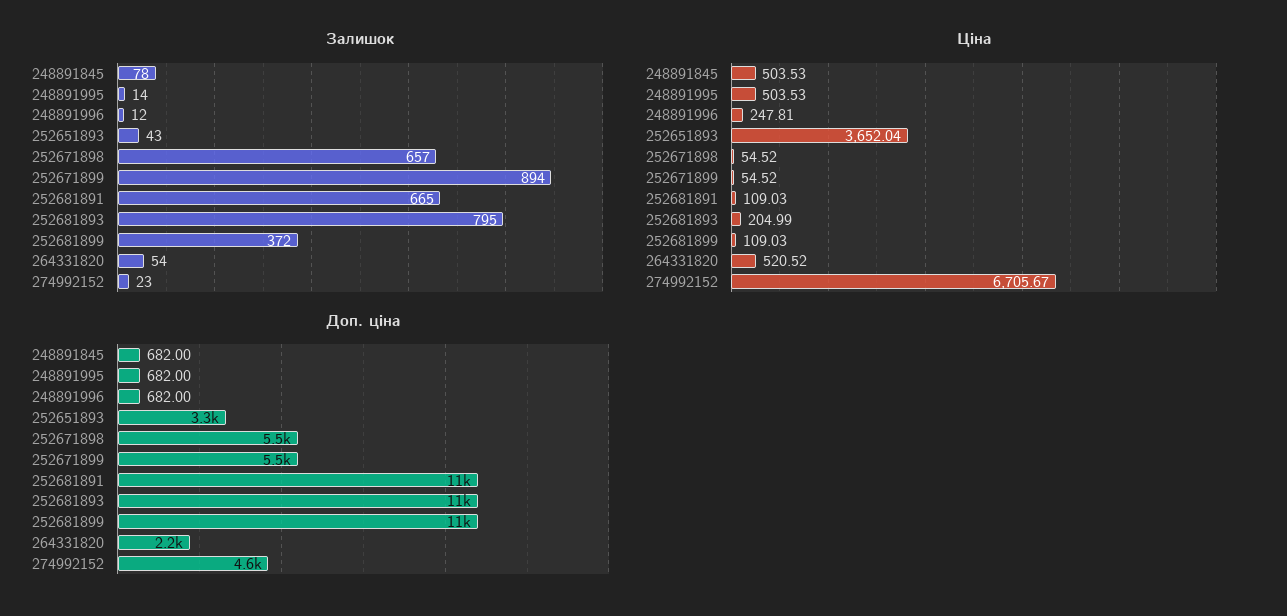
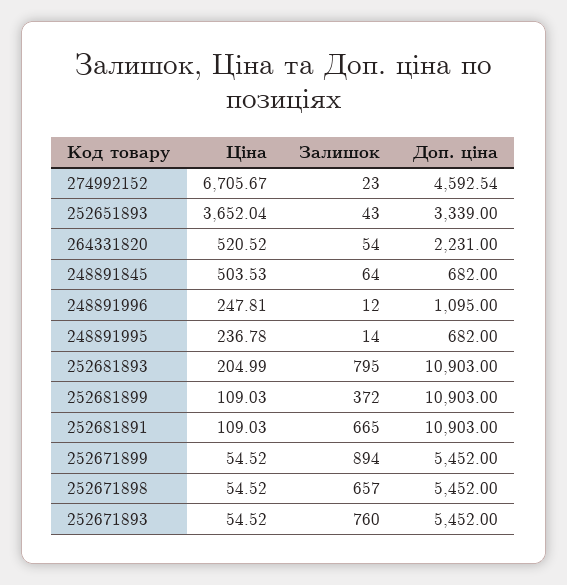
Залишок, 248891845: 78 -> 64
Ціна, 248891995: 503.53 -> 236.78
Доп. ціна, 248891996: 682 -> 1095
Ціна, 252671893: none -> 54.52
Залишок, 252671893: none -> 760
Доп. ціна, 252671893: none -> 5452

